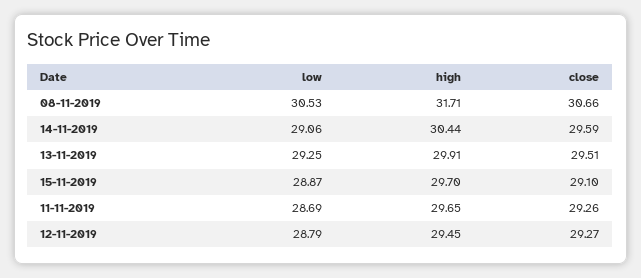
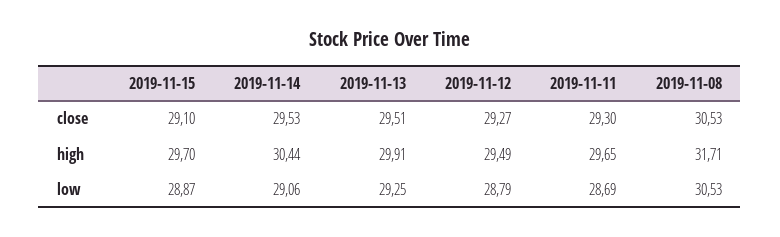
close, 08-11-2019: 30.66 -> 30.53
close, 14-11-2019: 29.59 -> 29.53
close, 11-11-2019: 29.26 -> 29.3
high, 12-11-2019: 29.45 -> 29.49

